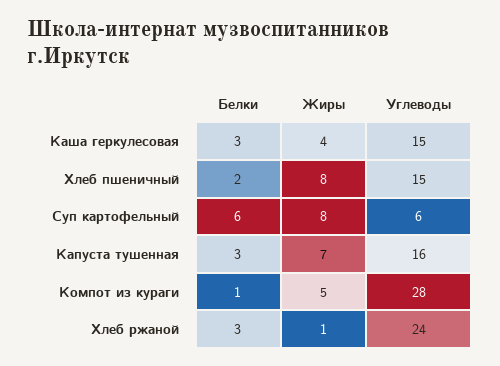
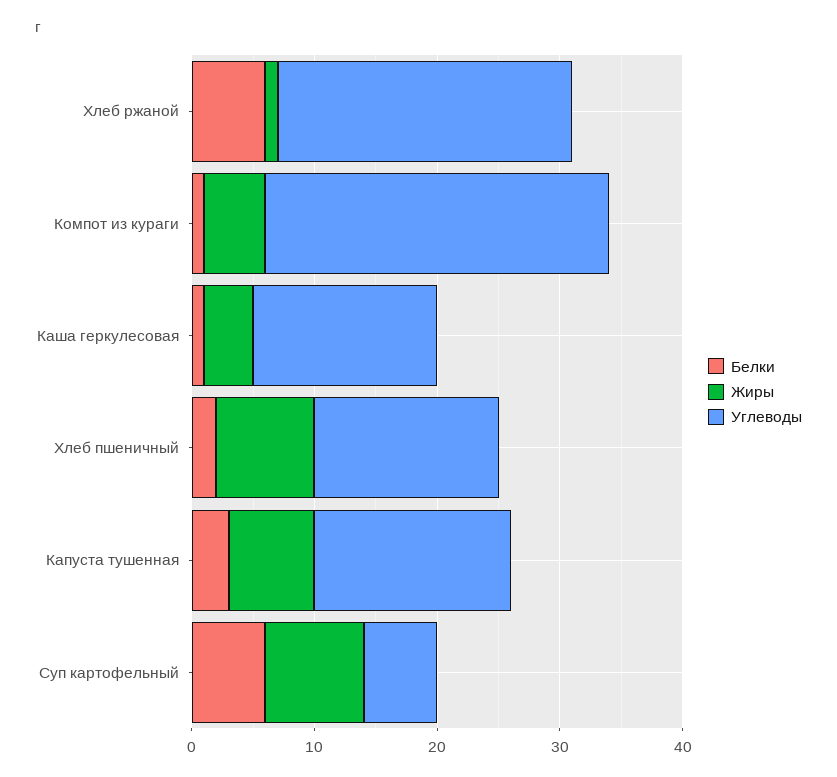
Белки, Каша геркулесовая: 3 -> 1
Белки, Хлеб ржаной: 3 -> 6

